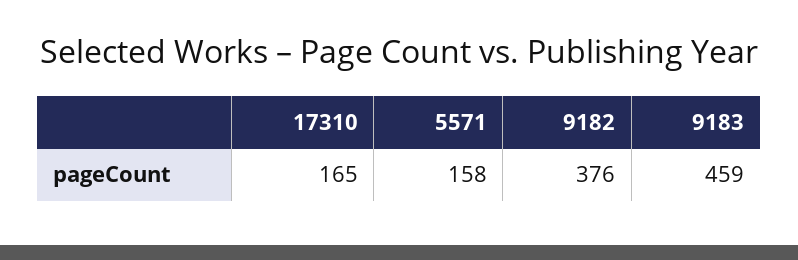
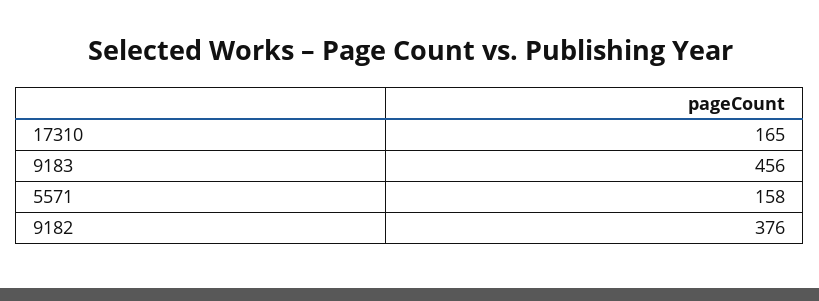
9183: 459 -> 456

